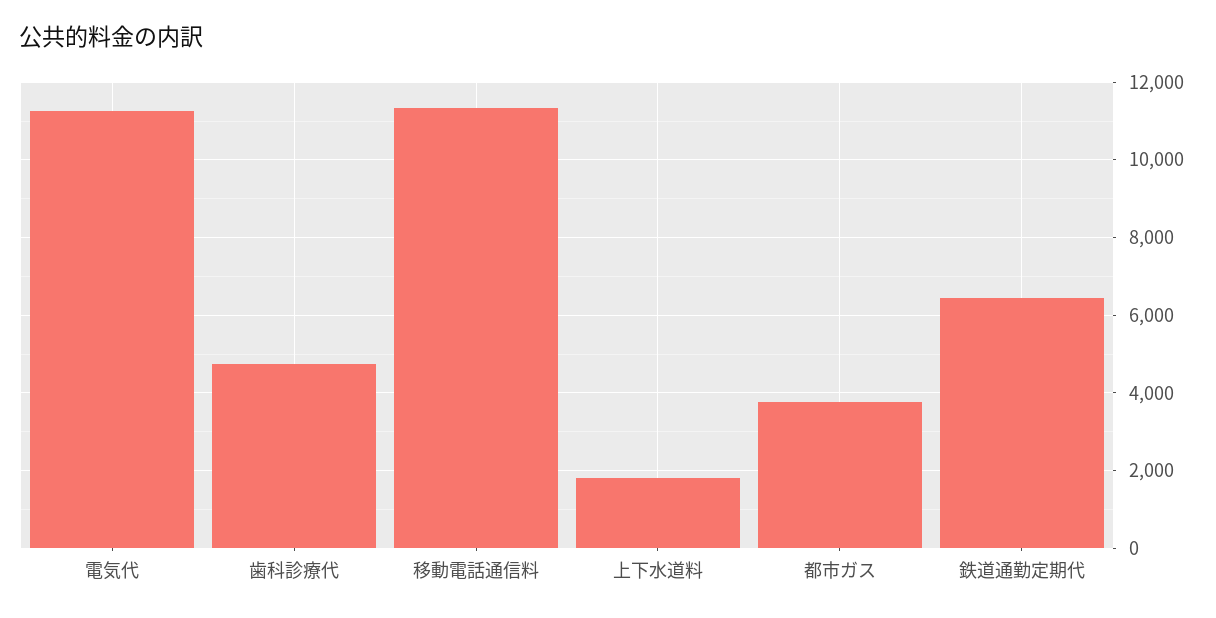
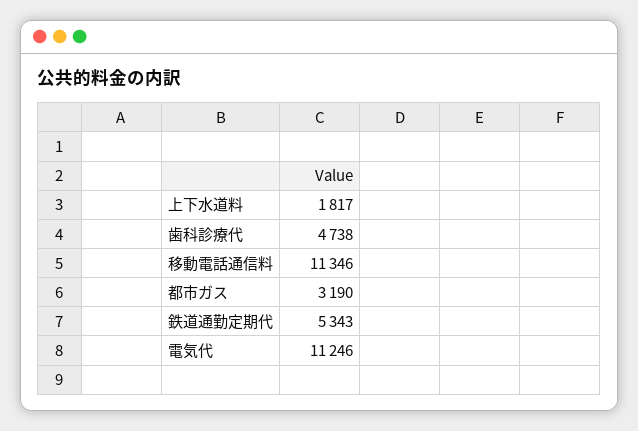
都市ガス: 3800 -> 3190
鉄道通勤定期代: 6400 -> 5343

